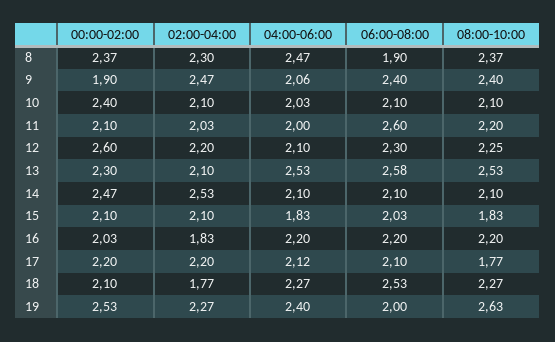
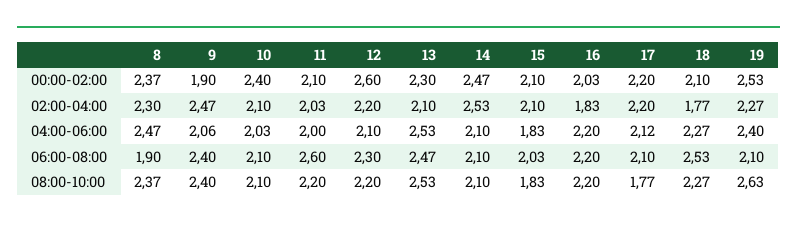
08:00-10:00, 12: 2.25 -> 2.2
06:00-08:00, 13: 2.58 -> 2.47
06:00-08:00, 19: 2 -> 2.1

